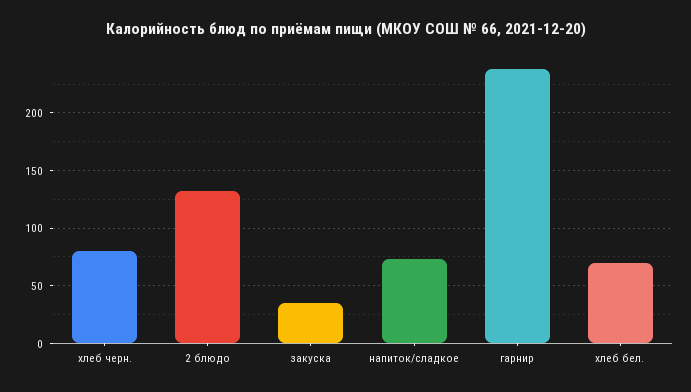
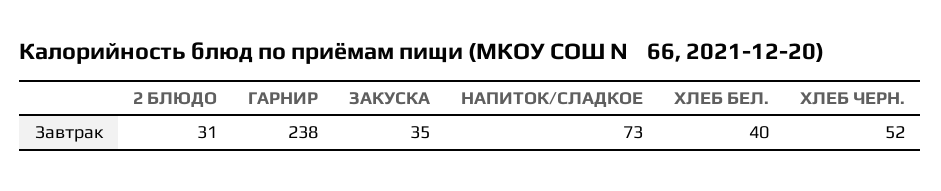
хлеб черн.: 80 -> 52
2 блюдо: 130 -> 31
хлеб бел.: 70 -> 40

